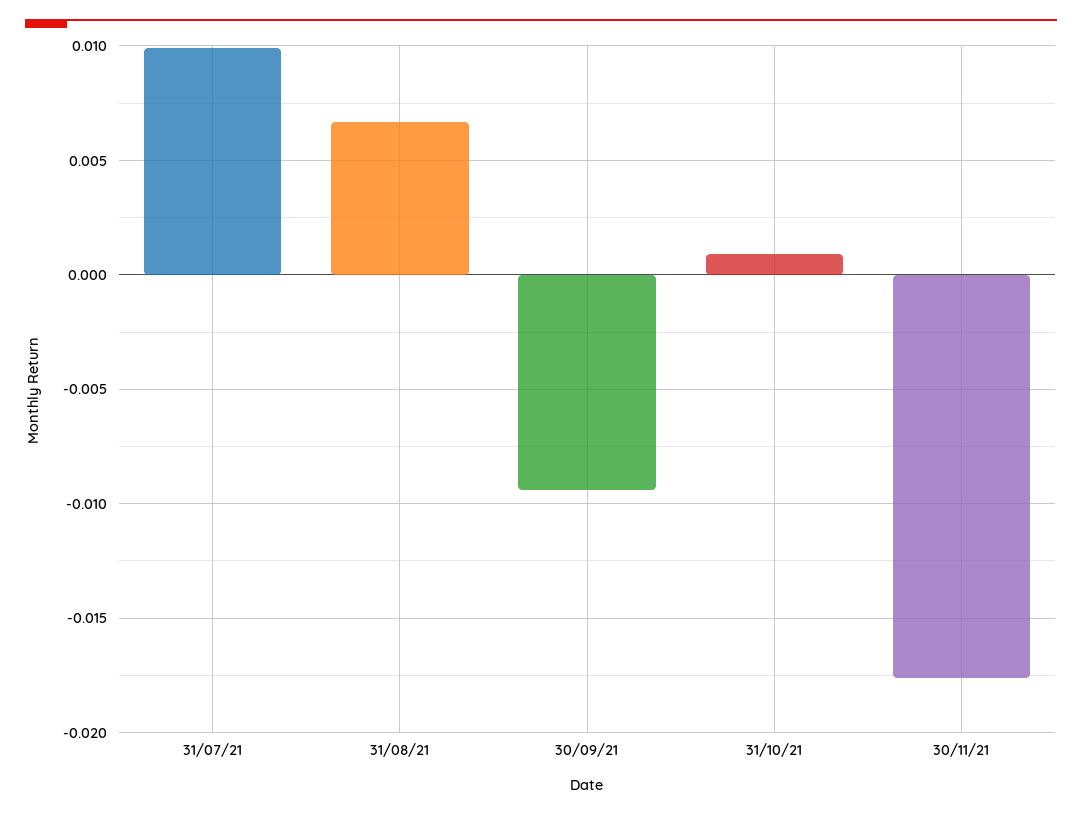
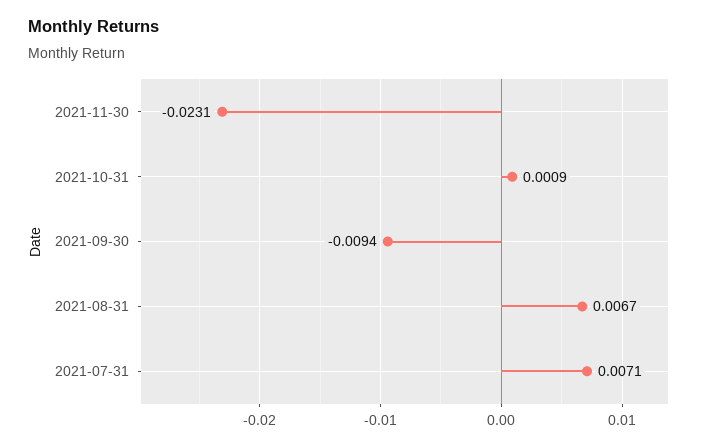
31/07/21: 0.01 -> 0.0071
30/11/21: -0.0175 -> -0.0231

